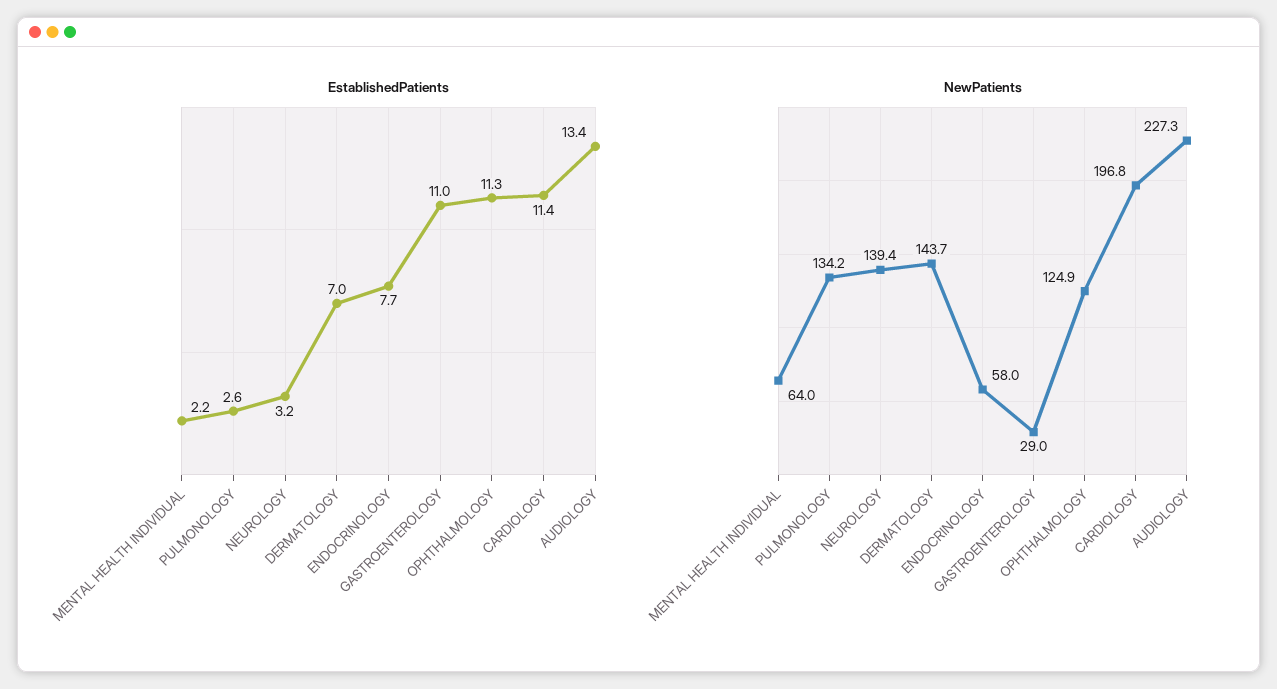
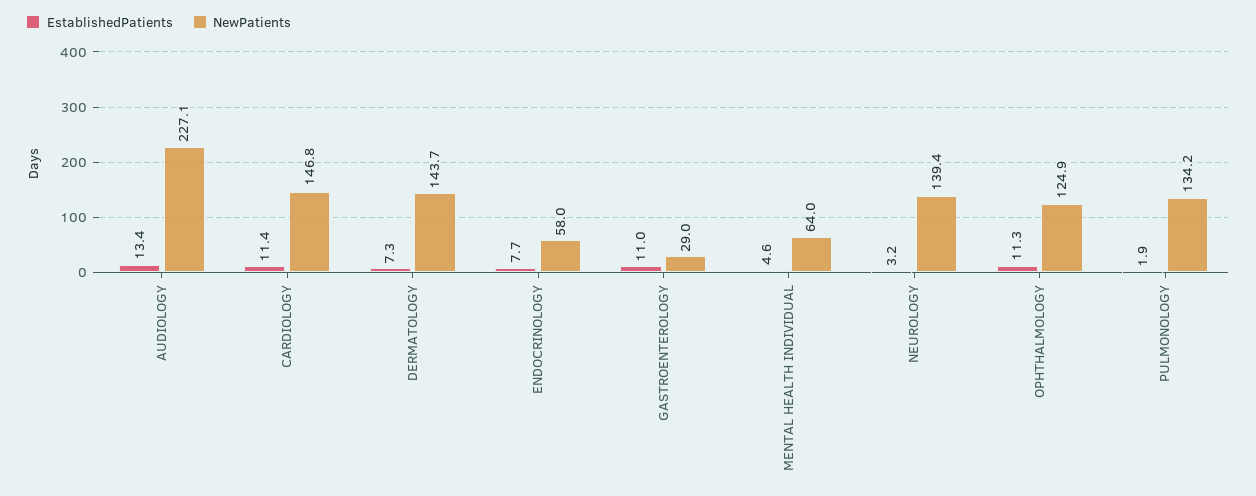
EstablishedPatients, MENTAL HEALTH INDIVIDUAL: 2.2 -> 4.6
EstablishedPatients, PULMONOLOGY: 2.6 -> 1.9
EstablishedPatients, DERMATOLOGY: 7 -> 7.3
NewPatients, CARDIOLOGY: 196.8 -> 146.8
NewPatients, AUDIOLOGY: 227.3 -> 227.1

